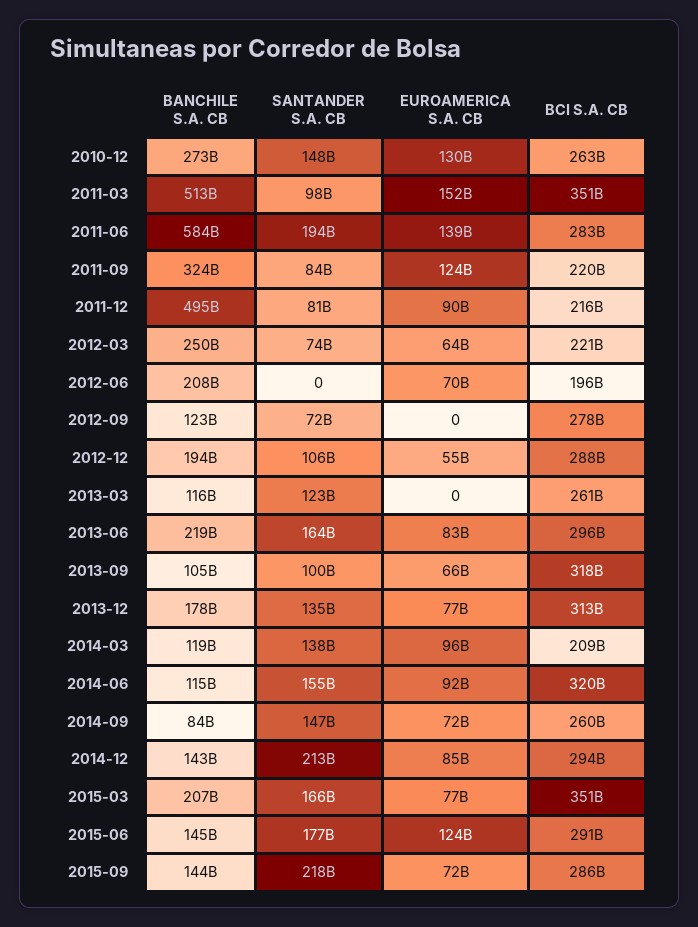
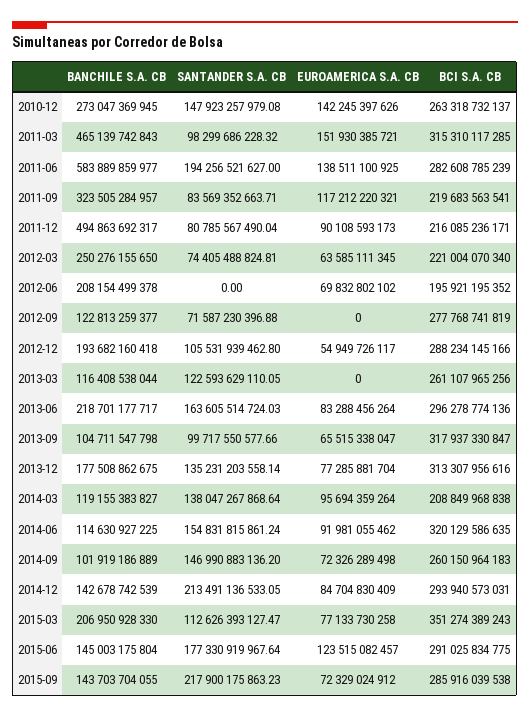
EUROAMERICA S.A. CB, 2010-12: 130000000000 -> 142245397626
BANCHILE S.A. CB, 2011-03: 513000000000 -> 465139742843
BCI S.A. CB, 2011-03: 351000000000 -> 315310117285
EUROAMERICA S.A. CB, 2011-09: 124000000000 -> 117212220321
BANCHILE S.A. CB, 2014-09: 84000000000 -> 101919186889
SANTANDER S.A. CB, 2015-03: 166000000000 -> 112626393127.47

